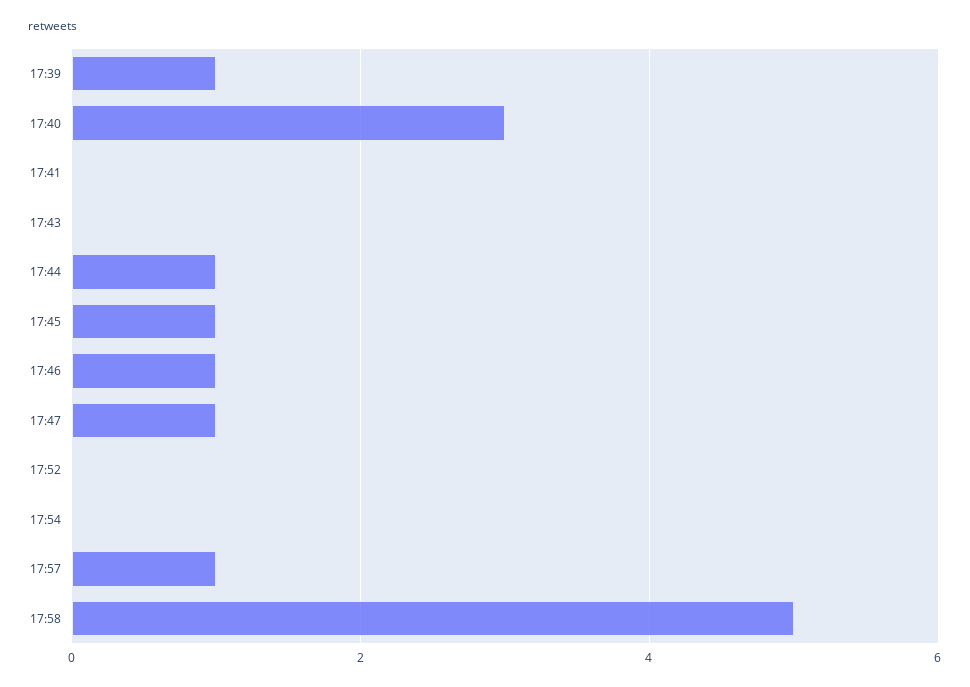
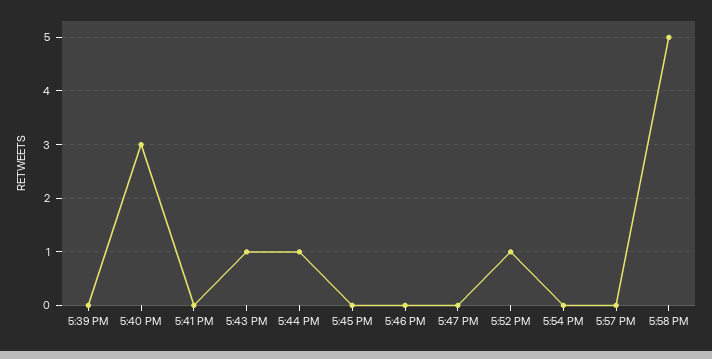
17:39: 1 -> 0
17:43: 0 -> 1
17:45: 1 -> 0
17:46: 1 -> 0
17:47: 1 -> 0
17:52: 0 -> 1
17:57: 1 -> 0

